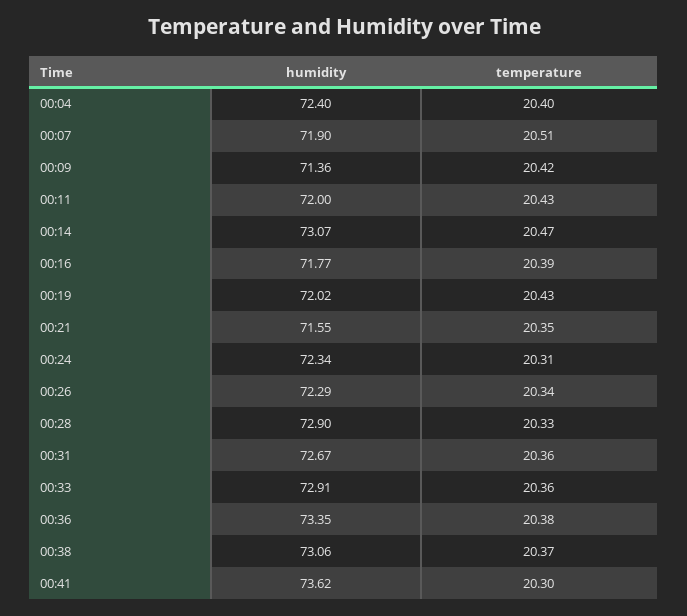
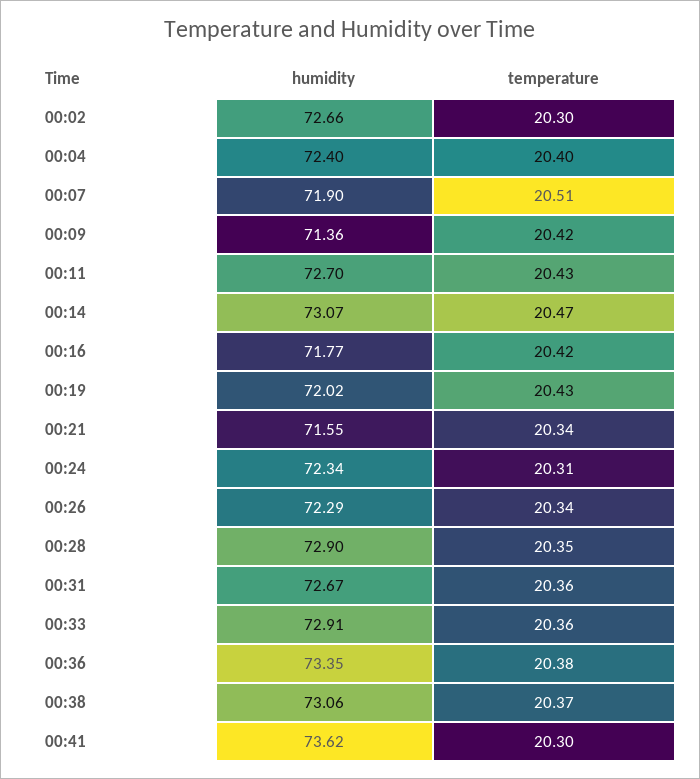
humidity, 00:11: 72 -> 72.7
temperature, 00:16: 20.39 -> 20.42
temperature, 00:21: 20.35 -> 20.34
temperature, 00:28: 20.33 -> 20.35
humidity, 00:02: none -> 72.66
temperature, 00:02: none -> 20.3

